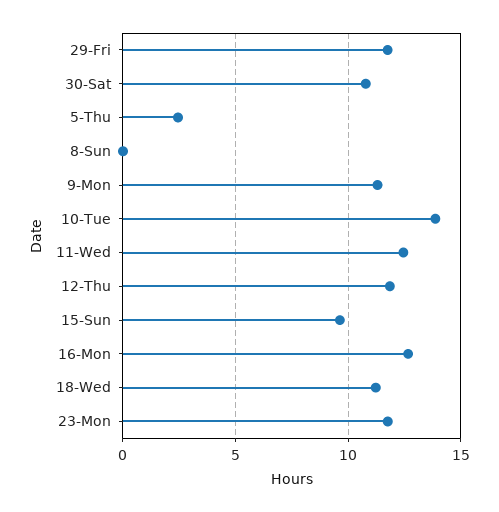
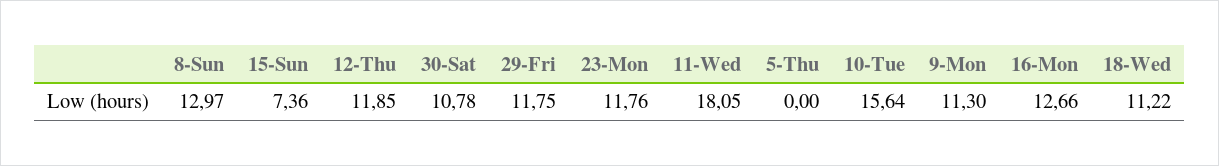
5-Thu: 2.5 -> 0
8-Sun: 0 -> 12.97
10-Tue: 14 -> 15.64
11-Wed: 12.5 -> 18.05
15-Sun: 9.5 -> 7.36

